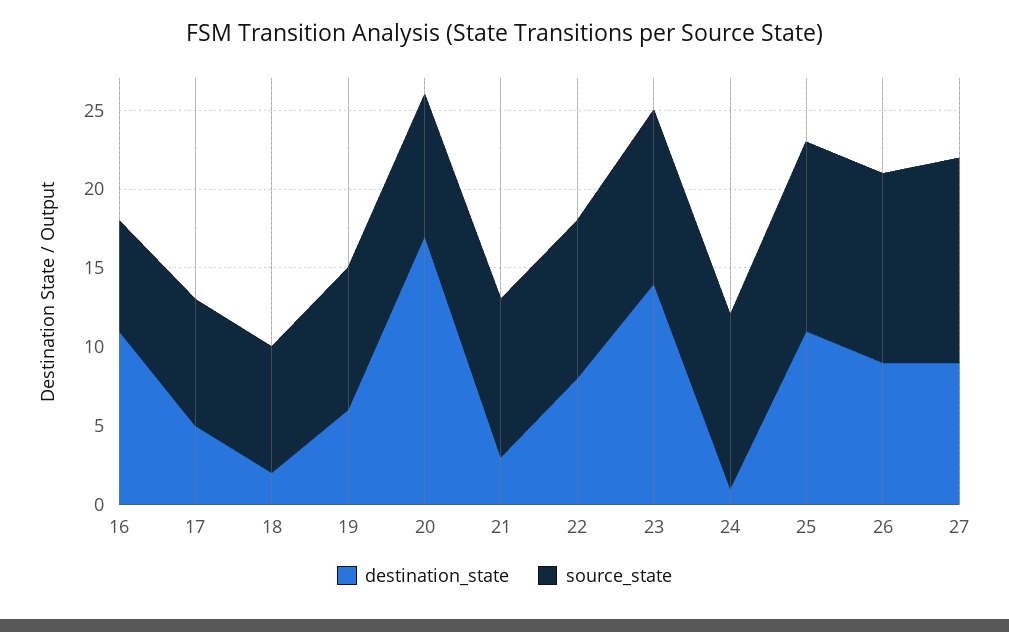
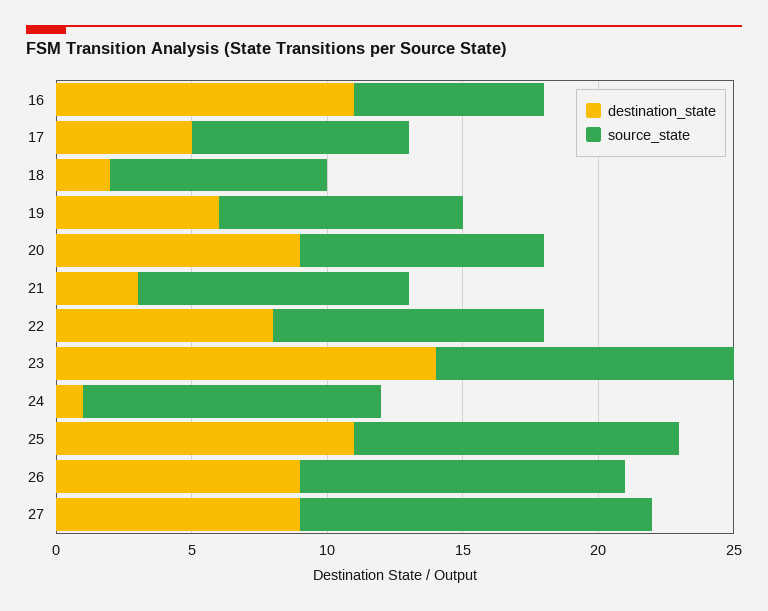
destination_state, 20: 17 -> 9

